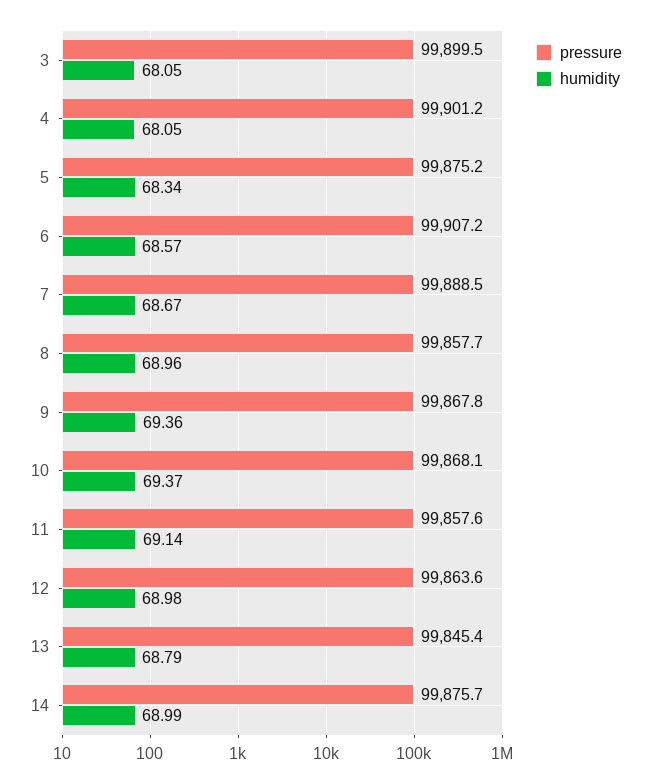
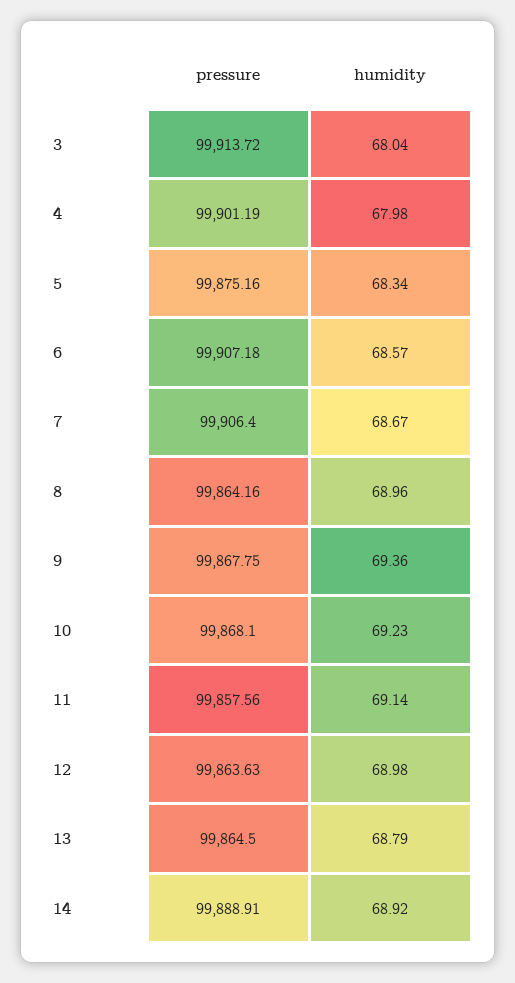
pressure, 3: 99899.5 -> 99913.72
humidity, 3: 68.05 -> 68.04
humidity, 4: 68.05 -> 67.98
pressure, 7: 99888.5 -> 99906.4
pressure, 8: 99857.7 -> 99864.16
humidity, 10: 69.37 -> 69.23
pressure, 13: 99845.4 -> 99864.5
pressure, 14: 99875.7 -> 99888.91
humidity, 14: 68.99 -> 68.92

